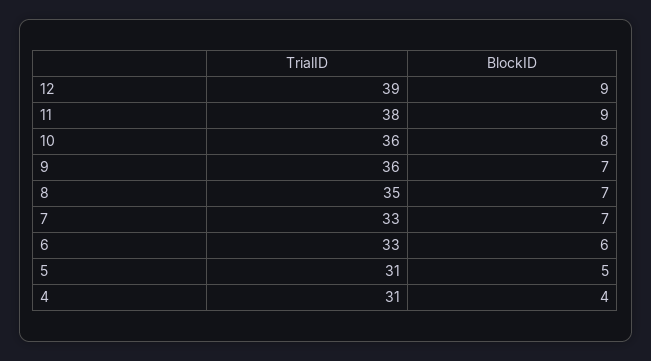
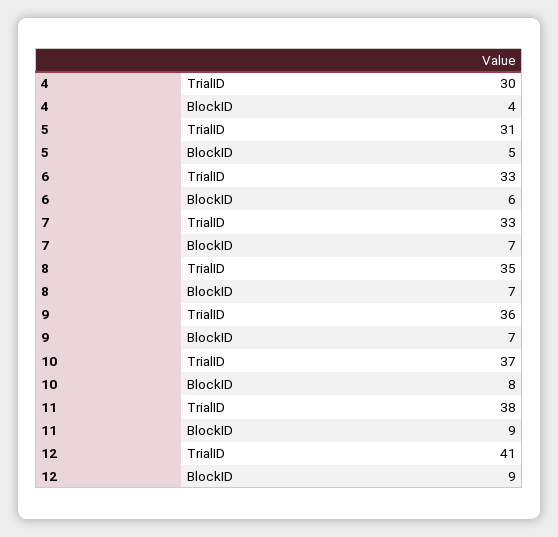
TrialID, 12: 39 -> 41
TrialID, 10: 36 -> 37
TrialID, 4: 31 -> 30

